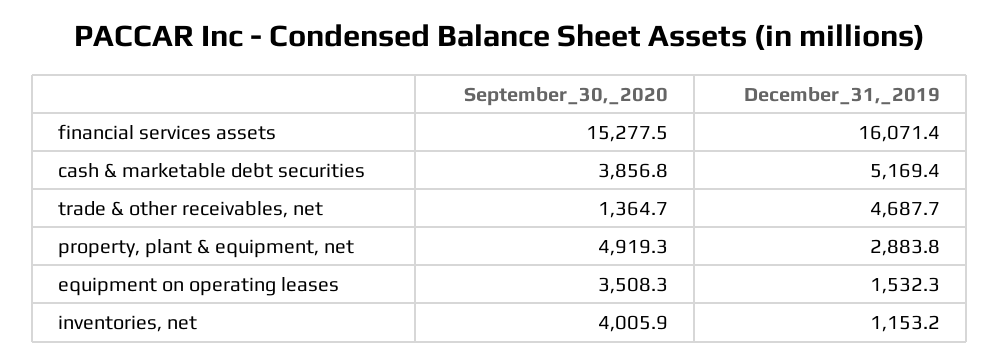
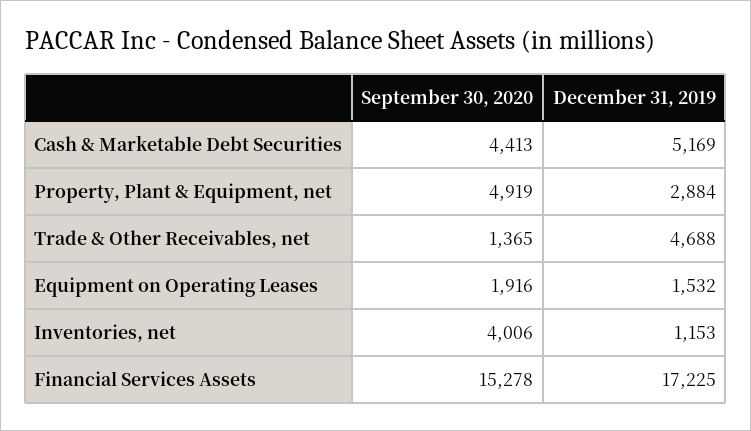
December_31,_2019, financial services assets: 16071.4 -> 17225
September_30,_2020, cash & marketable debt securities: 3856.8 -> 4413
September_30,_2020, equipment on operating leases: 3508.3 -> 1916

